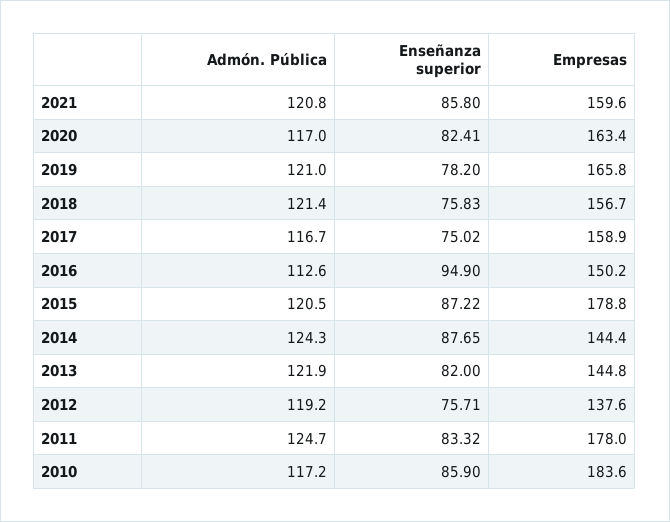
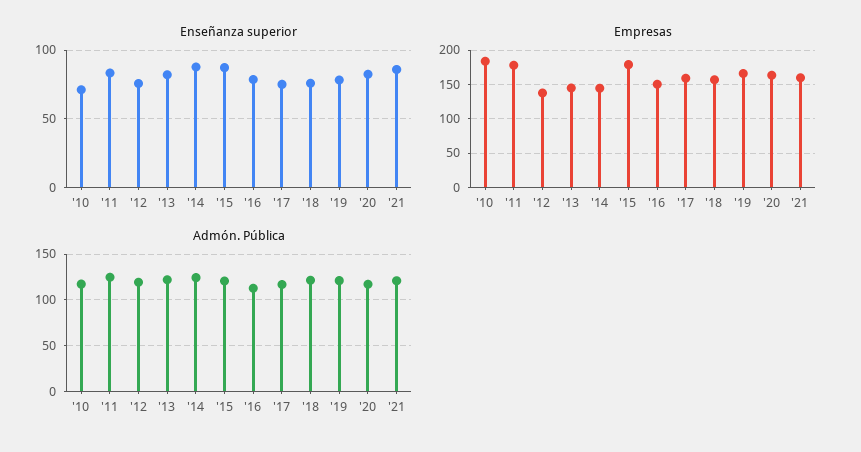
Enseñanza superior, 2016: 94.9 -> 80
Enseñanza superior, 2010: 85.9 -> 70

